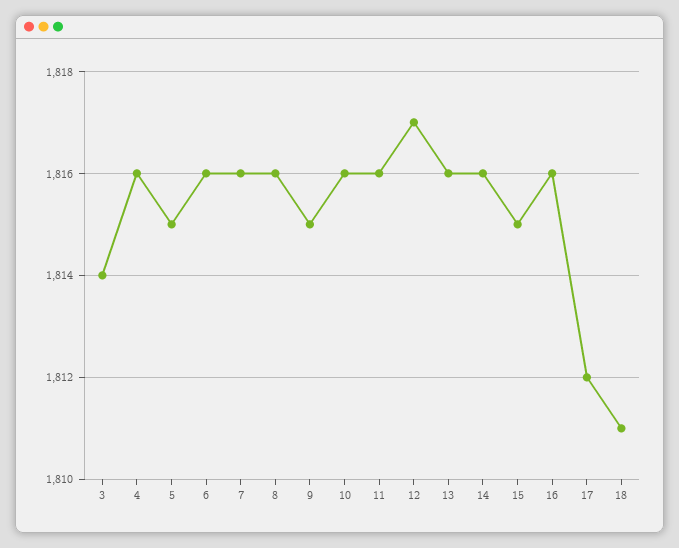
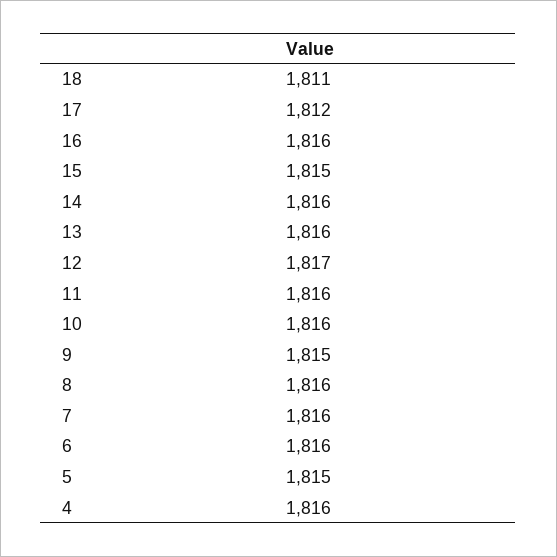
3: 1814 -> none

